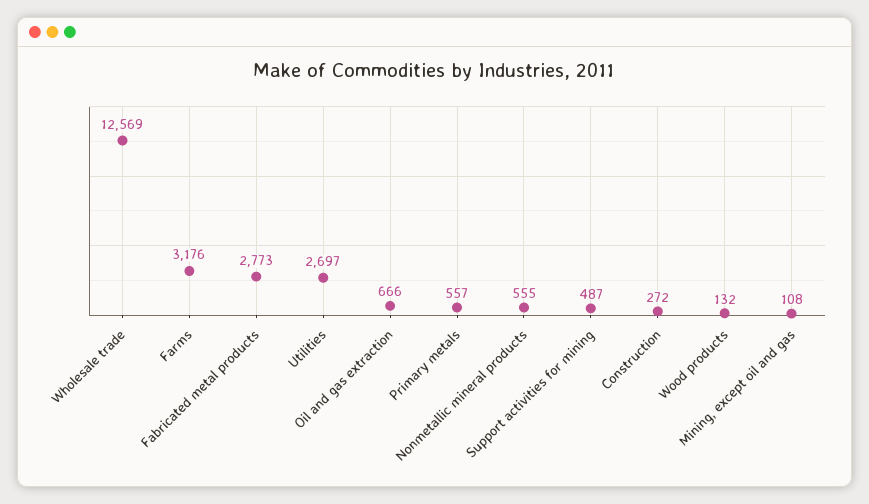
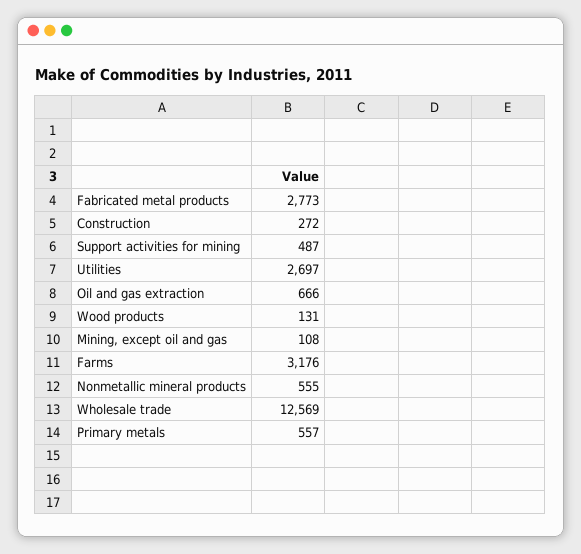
Wood products: 132 -> 131

